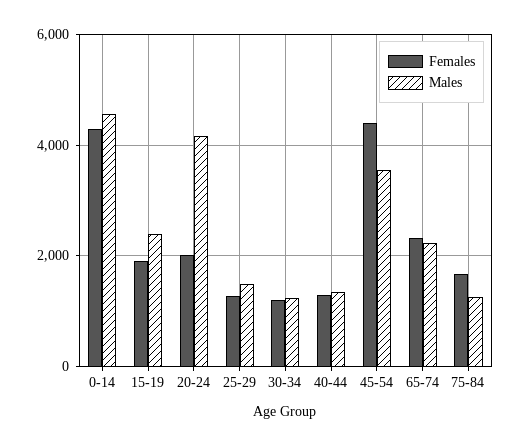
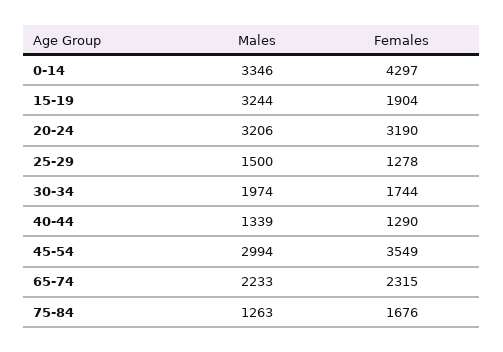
Males, 0-14: 4600 -> 3346
Males, 15-19: 2400 -> 3244
Females, 20-24: 2000 -> 3190
Males, 20-24: 4200 -> 3206
Females, 30-34: 1200 -> 1744
Males, 30-34: 1200 -> 1974
Females, 45-54: 4400 -> 3549
Males, 45-54: 3600 -> 2994

